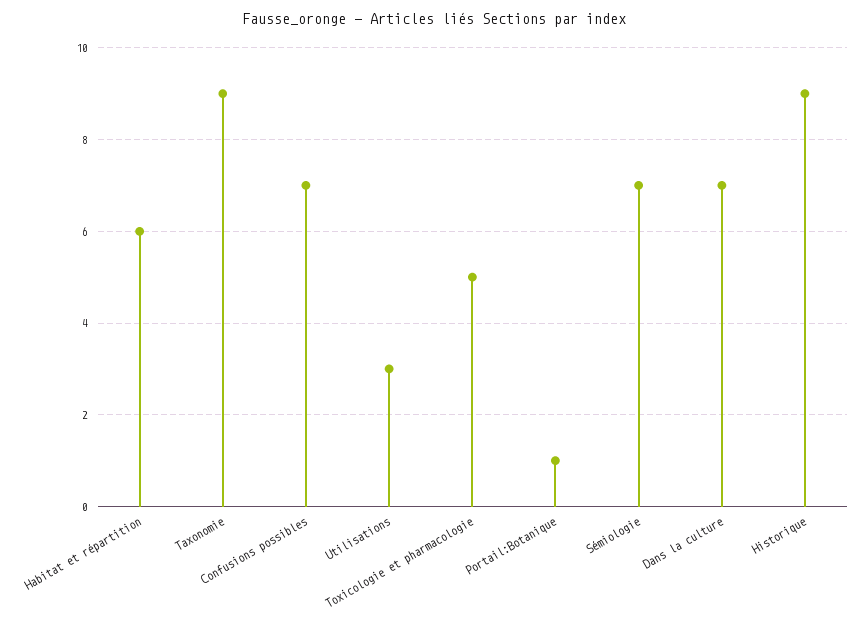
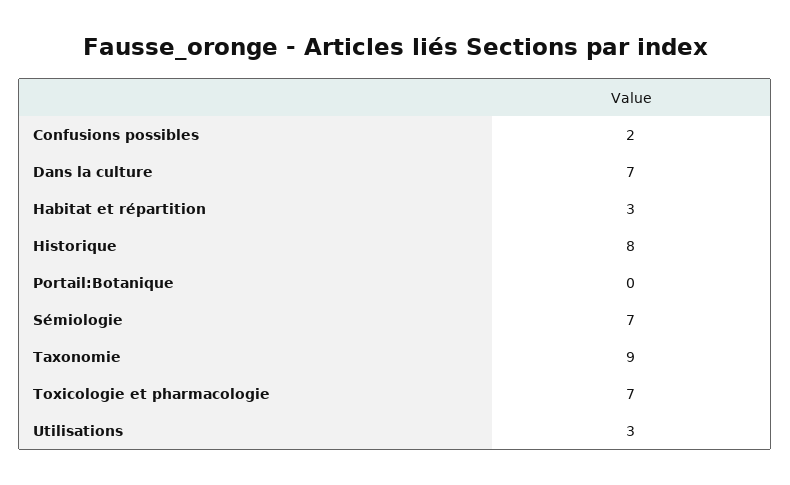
Habitat et répartition: 6 -> 3
Confusions possibles: 7 -> 2
Toxicologie et pharmacologie: 5 -> 7
Portail:Botanique: 1 -> 0
Historique: 9 -> 8

